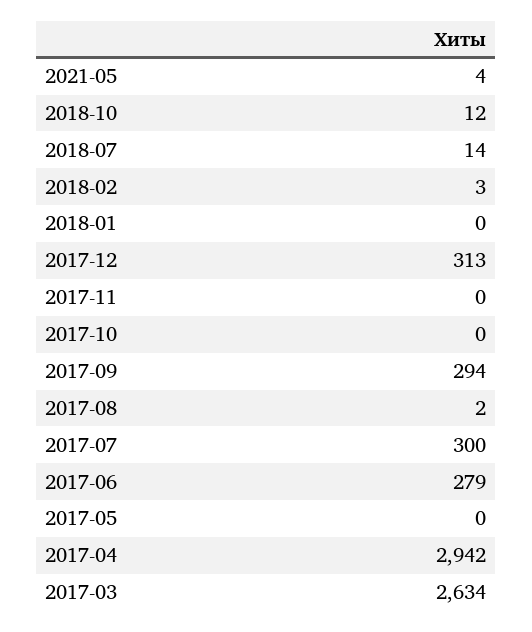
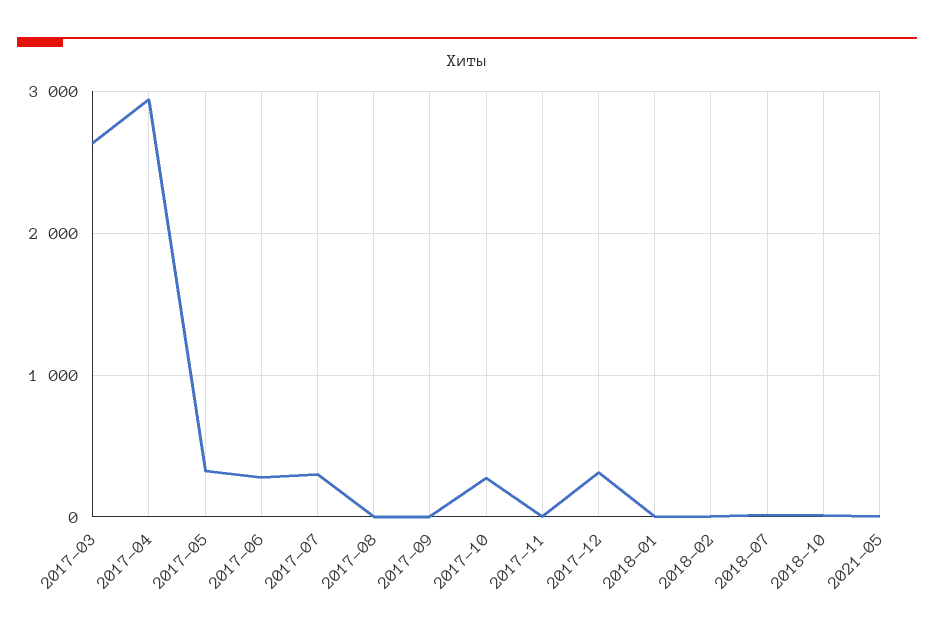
2017-10: 0 -> 300
2017-09: 294 -> 0
2017-05: 0 -> 300

